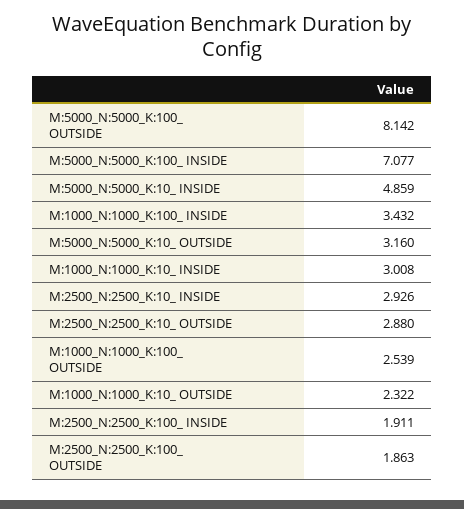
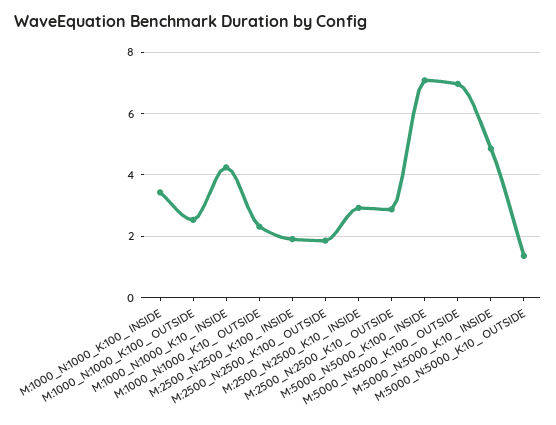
M:5000_N:5000_K:100_ OUTSIDE: 8.142 -> 7
M:5000_N:5000_K:10_ OUTSIDE: 3.16 -> 1.4
M:1000_N:1000_K:10_ INSIDE: 3.008 -> 4.2

